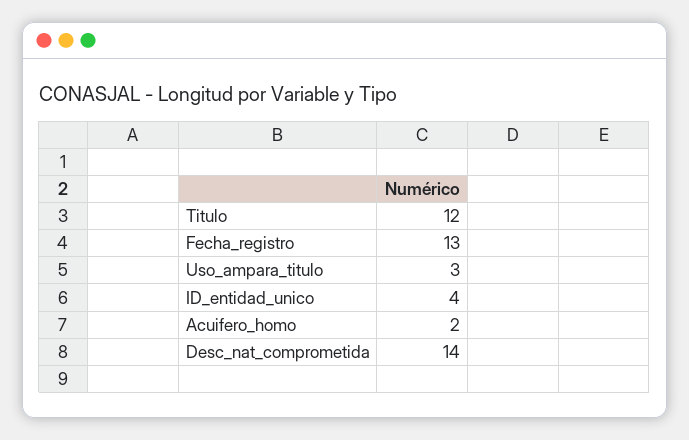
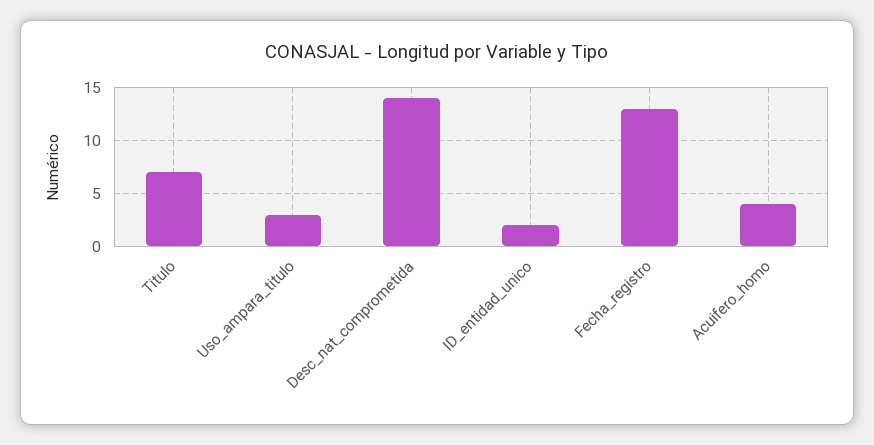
Titulo: 12 -> 7
ID_entidad_unico: 4 -> 2
Acuifero_homo: 2 -> 4

